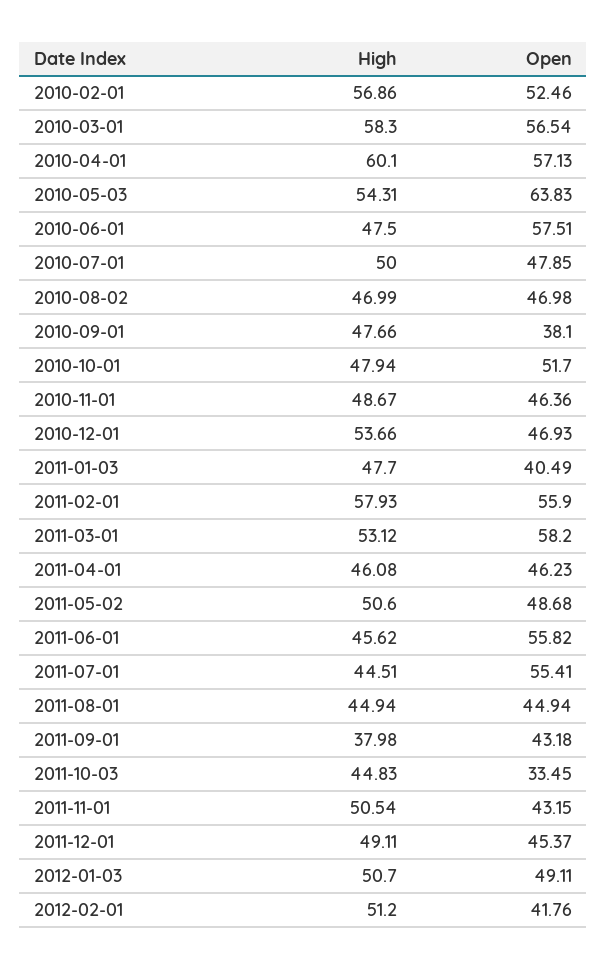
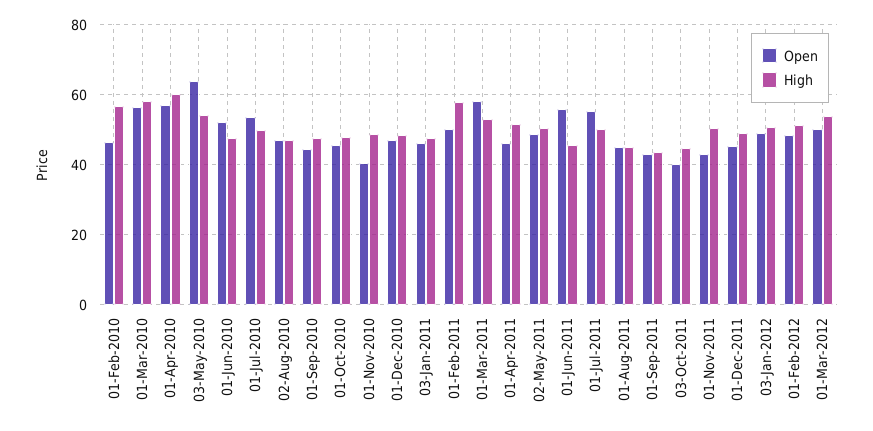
Open, 2010-02-01: 52.46 -> 46
Open, 2010-06-01: 57.51 -> 52
Open, 2010-07-01: 47.85 -> 54
Open, 2010-09-01: 38.1 -> 44
Open, 2010-10-01: 51.7 -> 46
Open, 2010-11-01: 46.36 -> 40
High, 2010-12-01: 53.66 -> 48
Open, 2011-01-03: 40.49 -> 46
Open, 2011-02-01: 55.9 -> 50
High, 2011-04-01: 46.08 -> 52
High, 2011-07-01: 44.51 -> 50
High, 2011-09-01: 37.98 -> 44
Open, 2011-10-03: 33.45 -> 40
Open, 2012-02-01: 41.76 -> 48
Open, 01-Mar-2012: none -> 50
High, 01-Mar-2012: none -> 54

